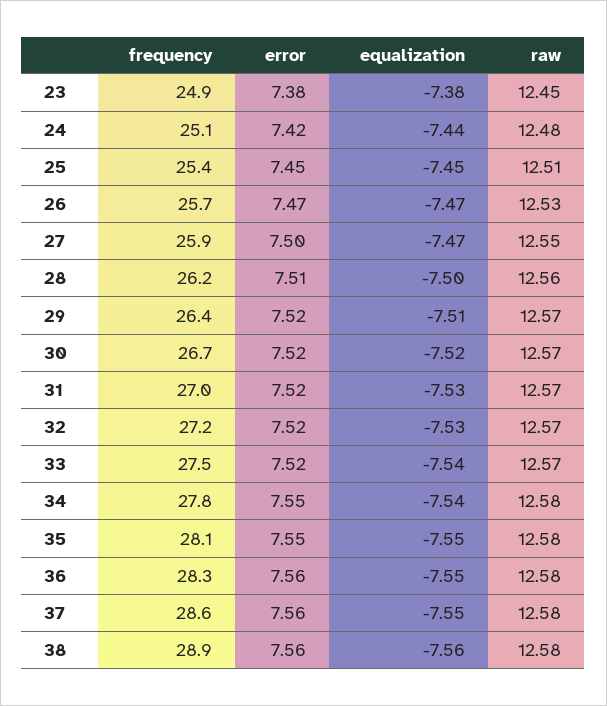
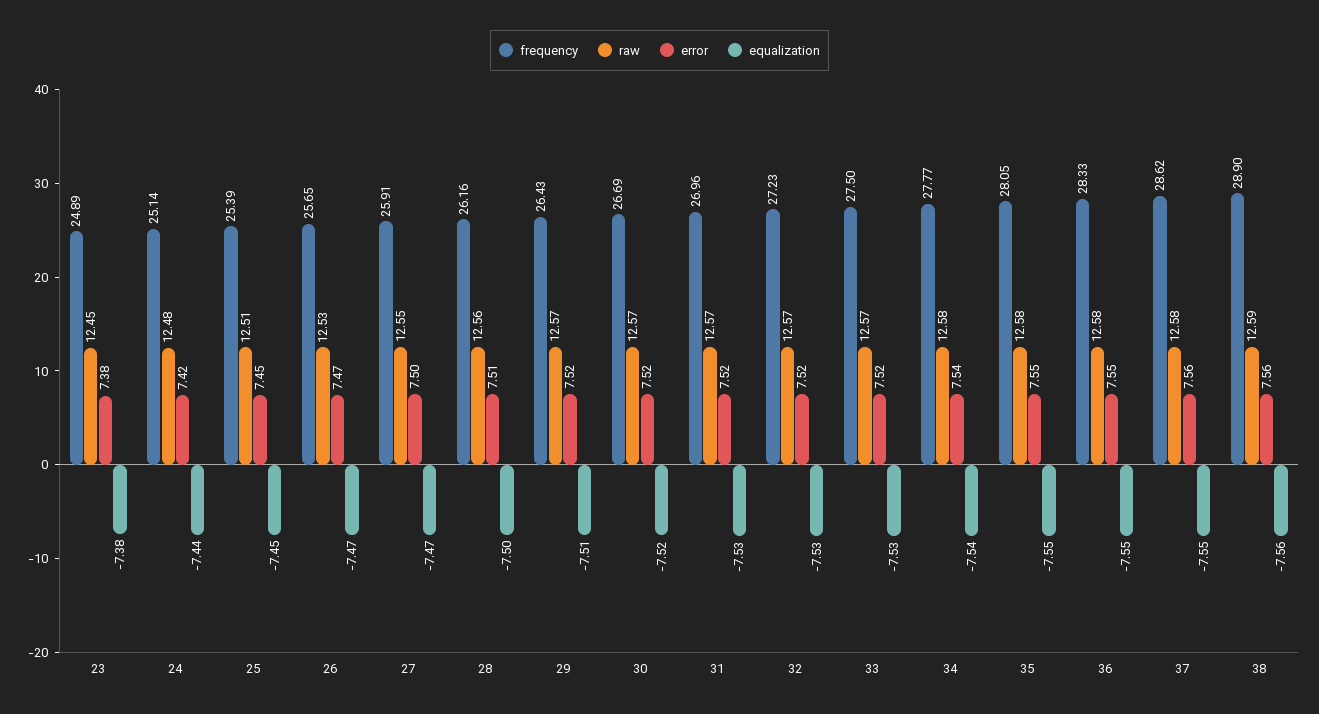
equalization, 33: -7.54 -> -7.53
error, 34: 7.55 -> 7.54
error, 36: 7.56 -> 7.55
raw, 38: 12.58 -> 12.59

